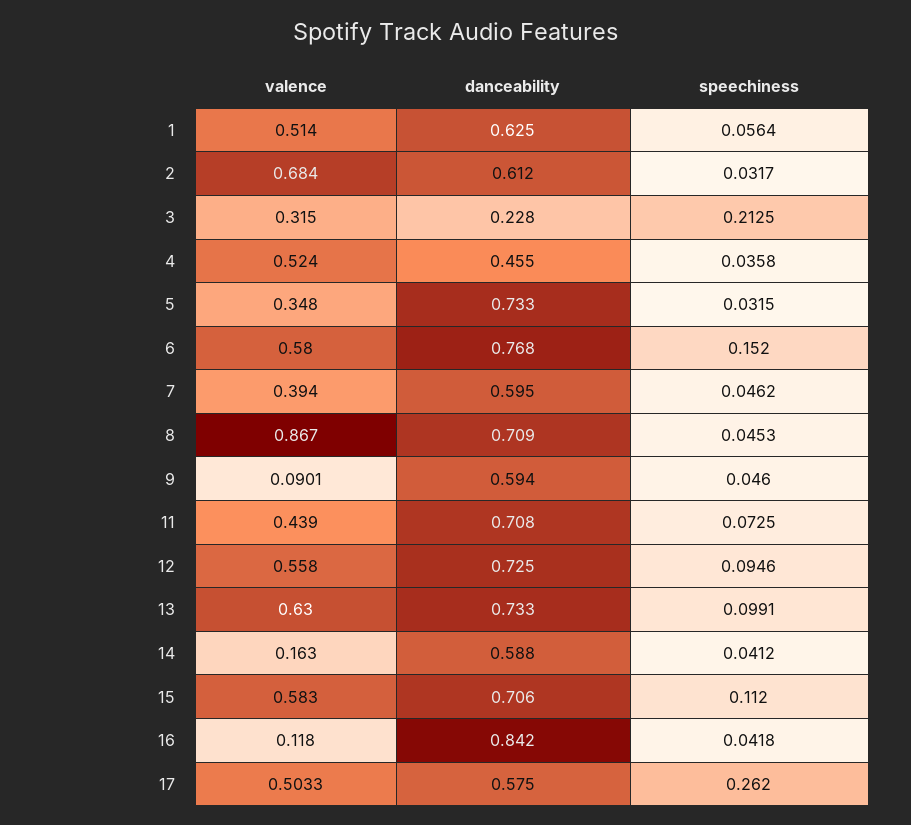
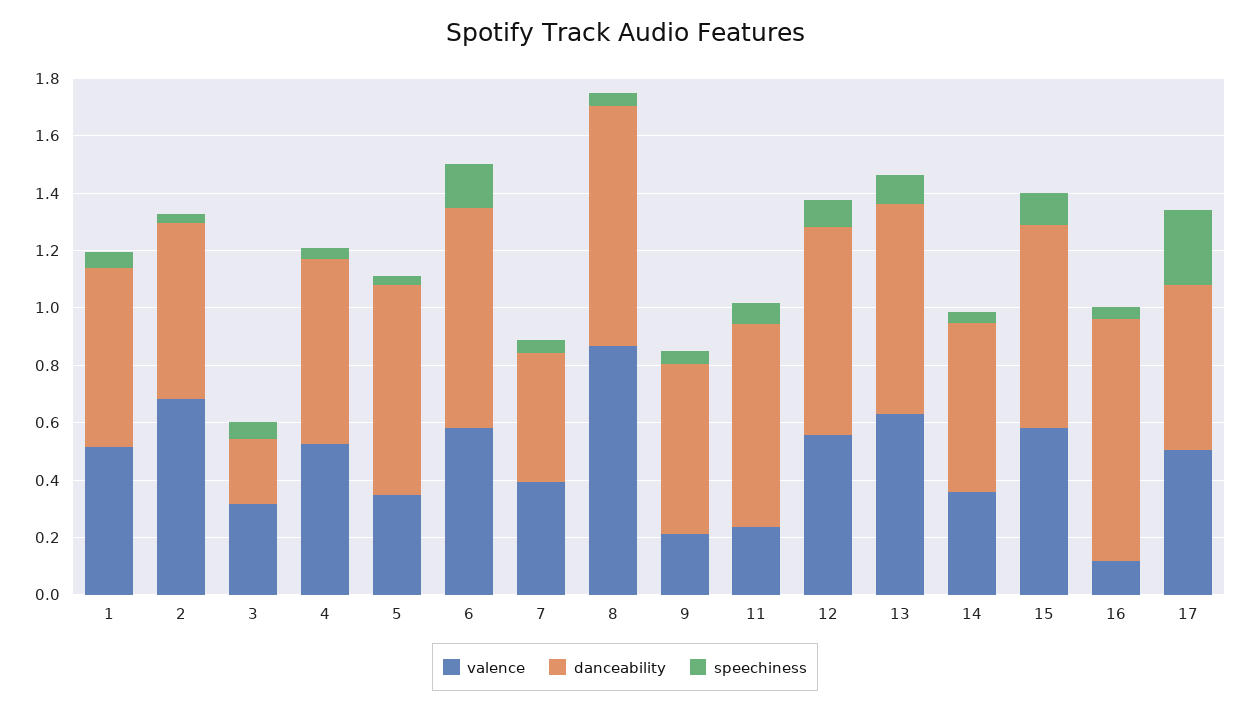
speechiness, 3: 0.2125 -> 0.05
danceability, 4: 0.455 -> 0.65
danceability, 7: 0.595 -> 0.45
danceability, 8: 0.709 -> 0.85
valence, 9: 0.0901 -> 0.2
valence, 11: 0.439 -> 0.25
valence, 14: 0.163 -> 0.35

